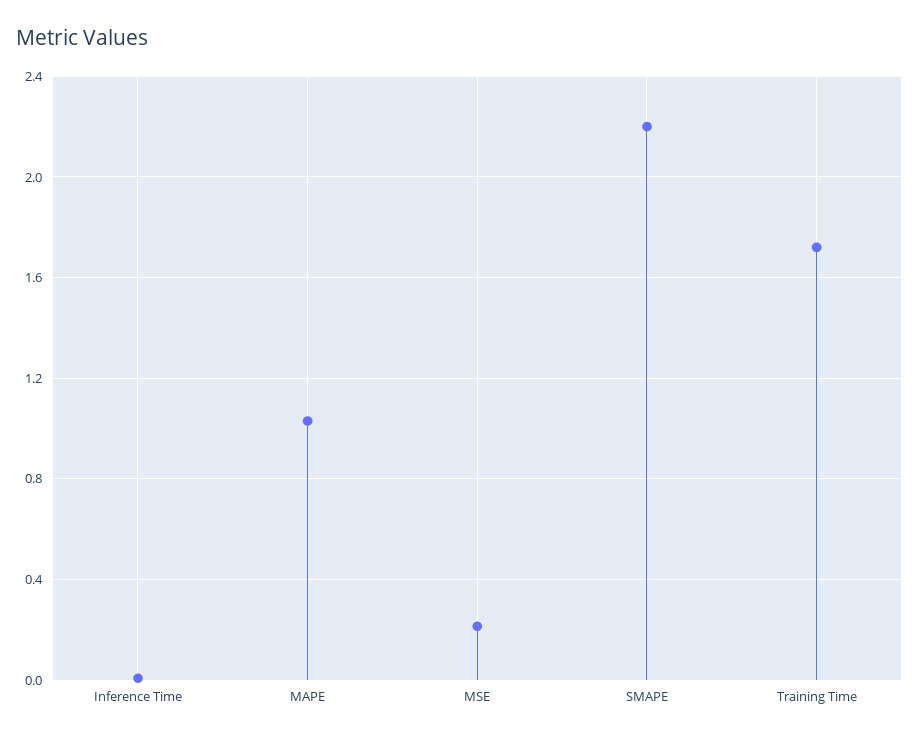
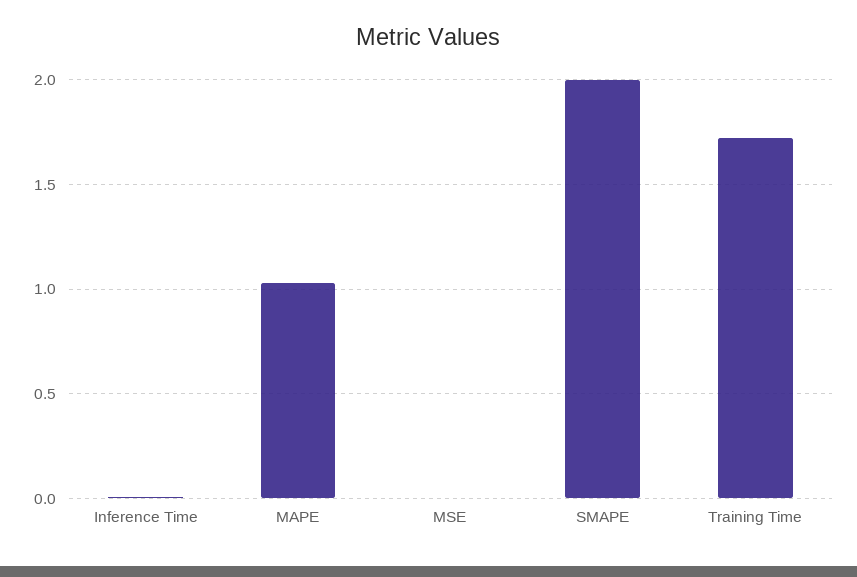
MSE: 0.2 -> 0
SMAPE: 2.2 -> 2

